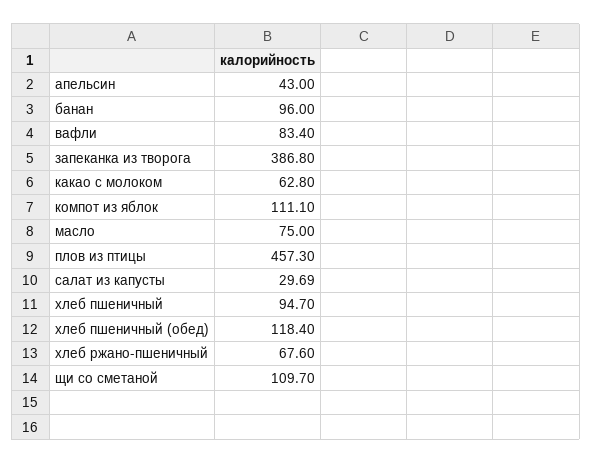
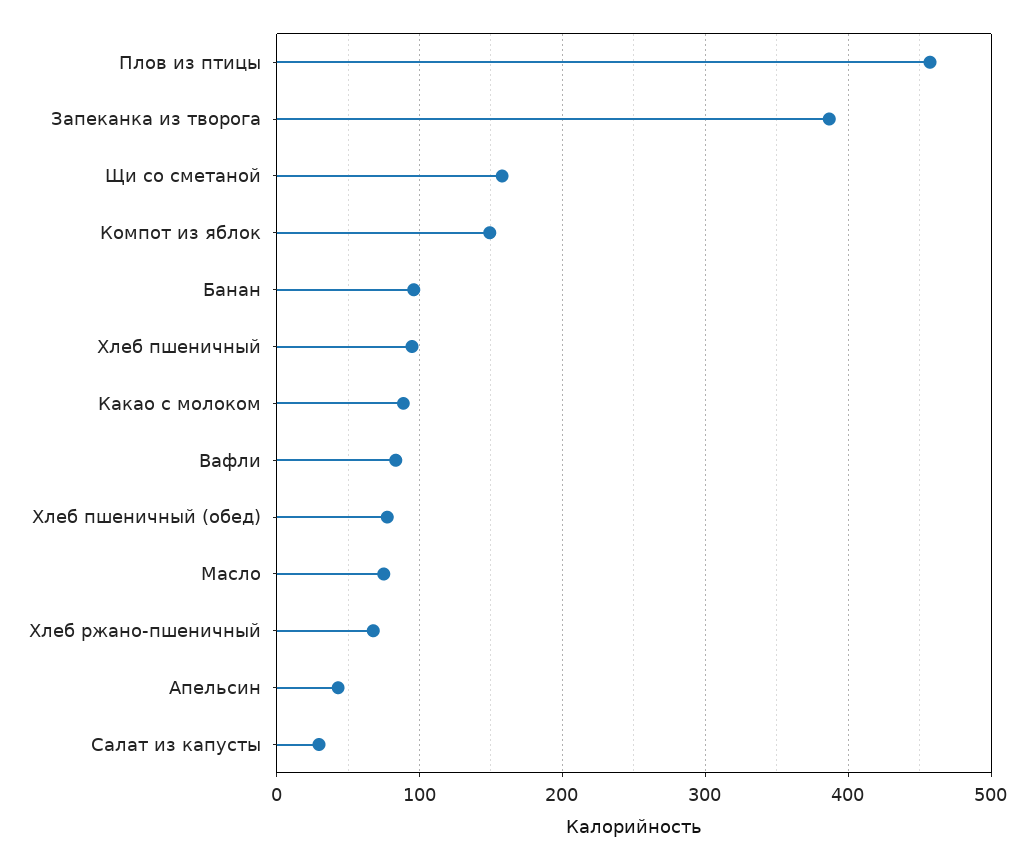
какао с молоком: 62.8 -> 90
компот из яблок: 111.1 -> 150
хлеб пшеничный (обед): 118.4 -> 80
щи со сметаной: 109.7 -> 160

